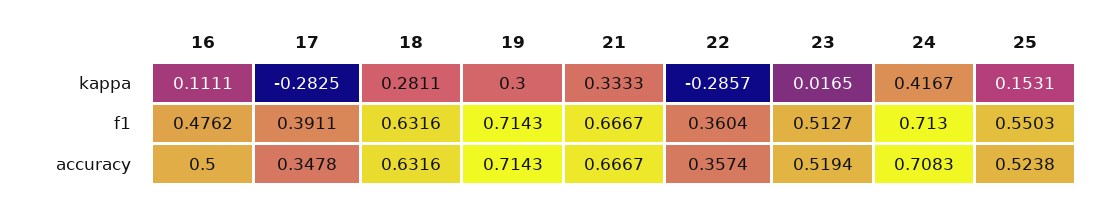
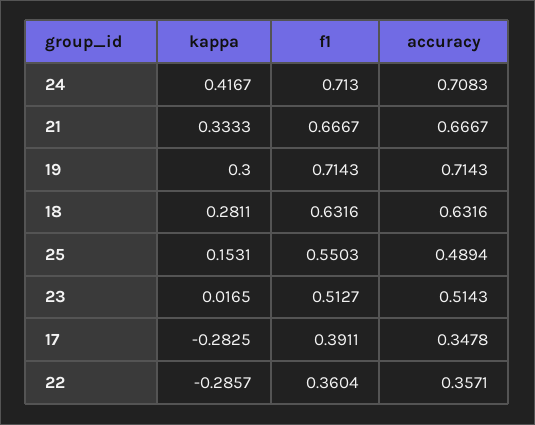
16, kappa: 0.1111 -> none
16, f1: 0.4762 -> none
16, accuracy: 0.5 -> none
22, accuracy: 0.3574 -> 0.3571
23, accuracy: 0.5194 -> 0.5143
25, accuracy: 0.5238 -> 0.4894

